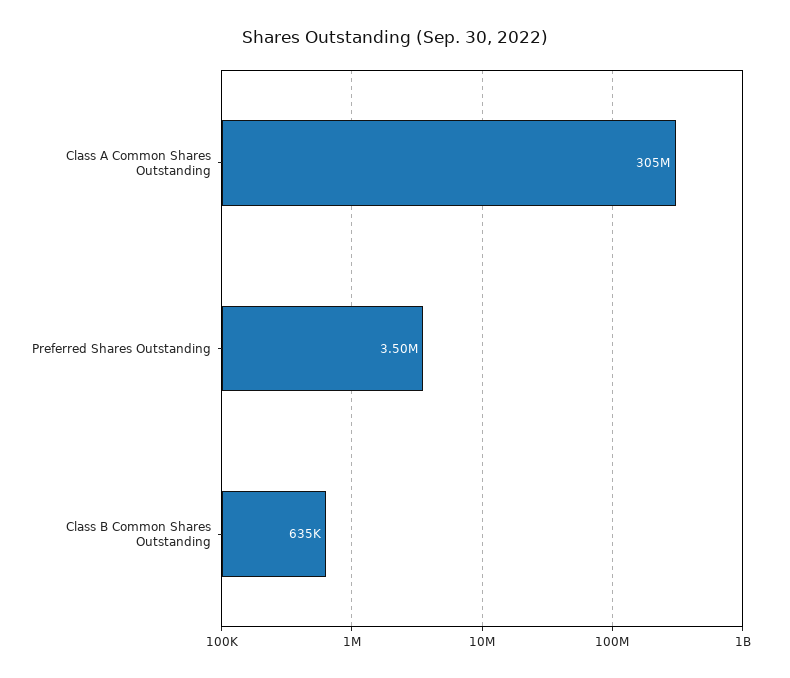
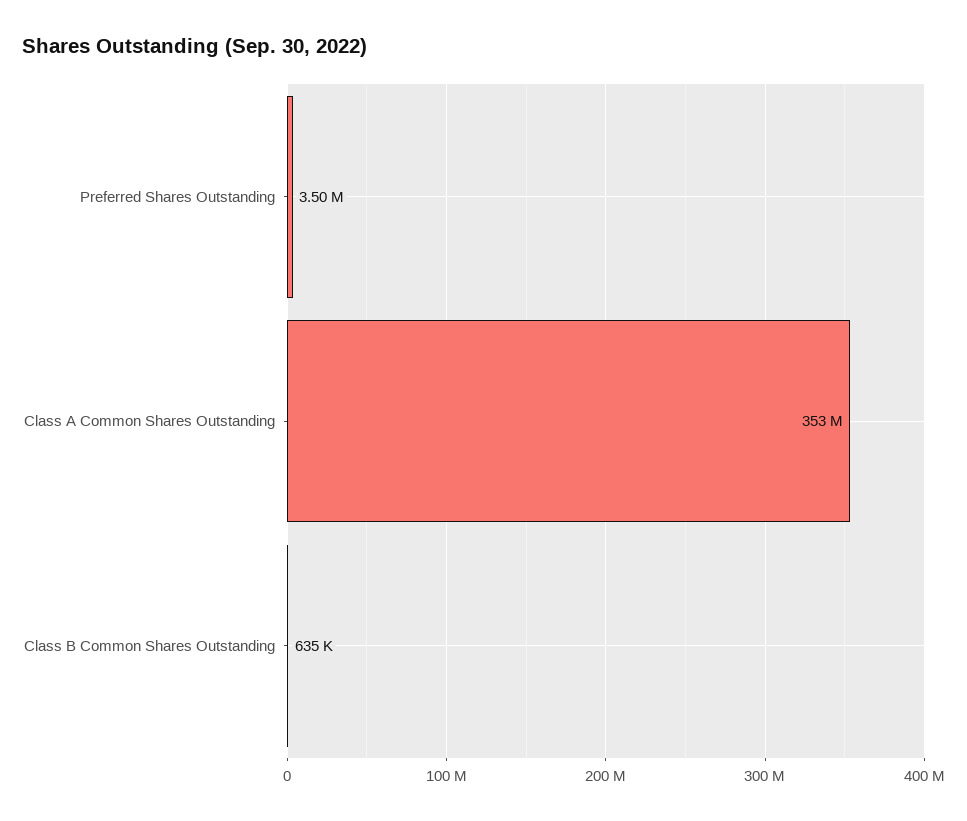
Class A Common Shares Outstanding: 305000000 -> 353000000

